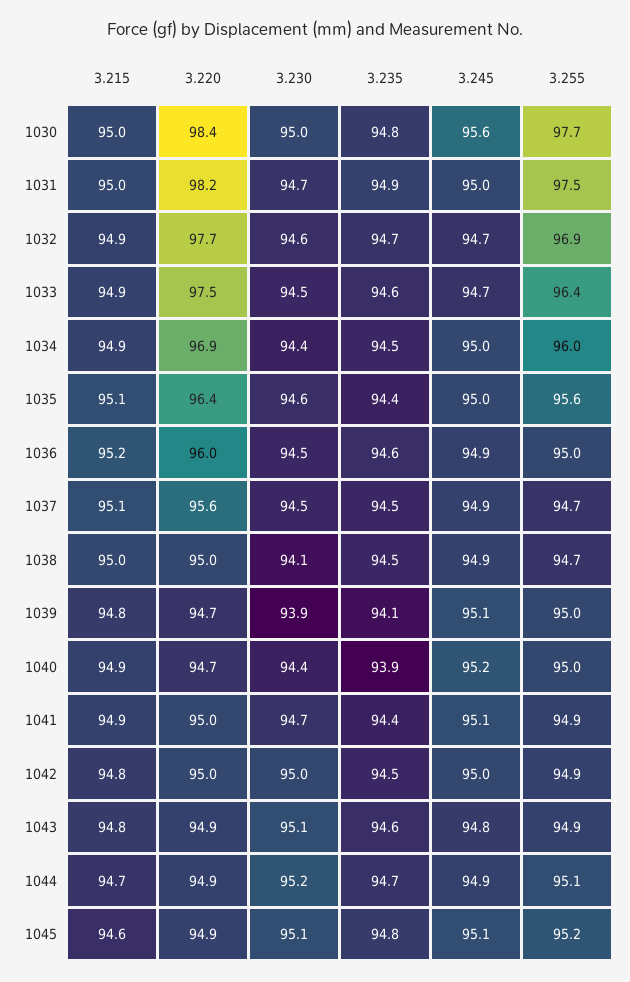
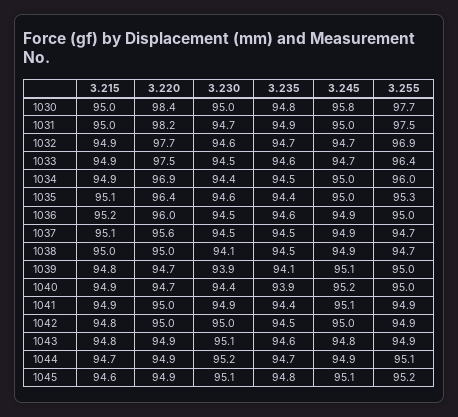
3.245, 1030: 95.6 -> 95.8
3.255, 1035: 95.6 -> 95.3
3.230, 1041: 94.7 -> 94.9

